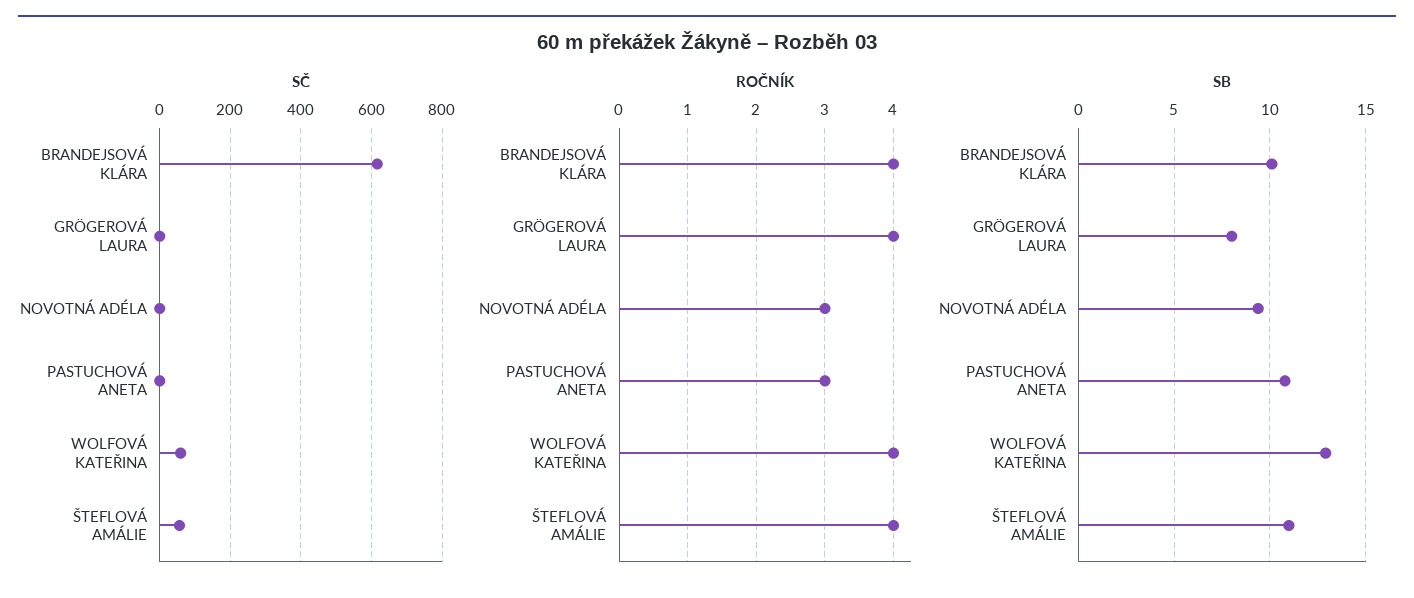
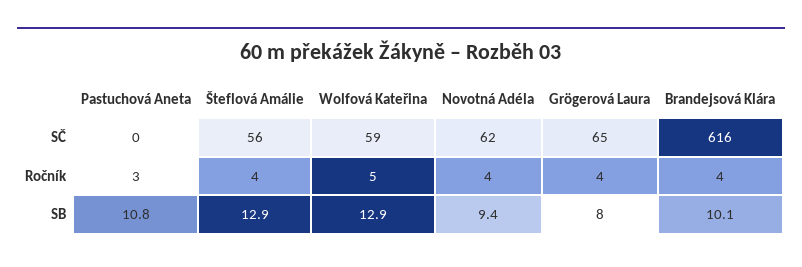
SČ, GRÖGEROVÁ LAURA: 0 -> 65
SČ, NOVOTNÁ ADÉLA: 0 -> 62
ROČNÍK, NOVOTNÁ ADÉLA: 3 -> 4
ROČNÍK, WOLFOVÁ KATEŘINA: 4 -> 5
SB, ŠTEFLOVÁ AMÁLIE: 11 -> 12.9

